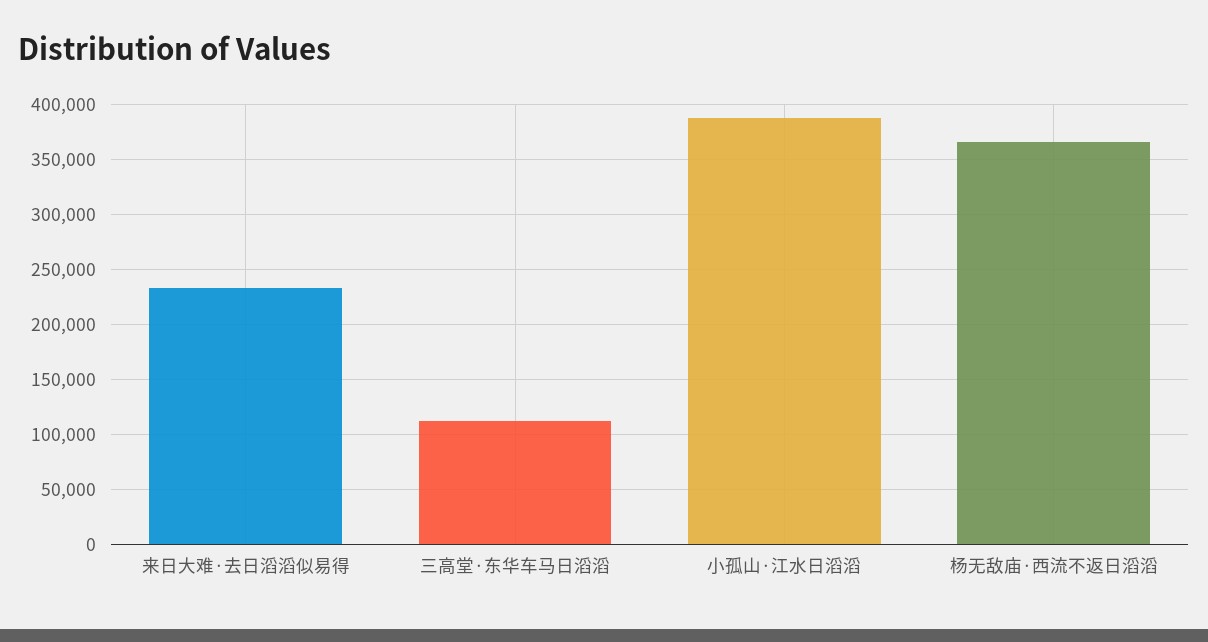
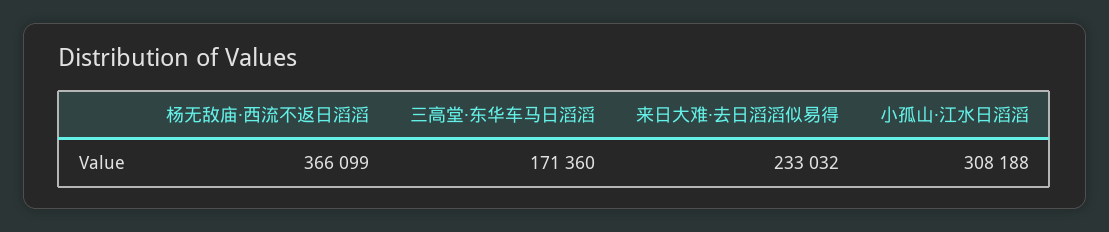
三高堂·东华车马日滔滔: 110000 -> 171360
小孤山·江水日滔滔: 390000 -> 308188

